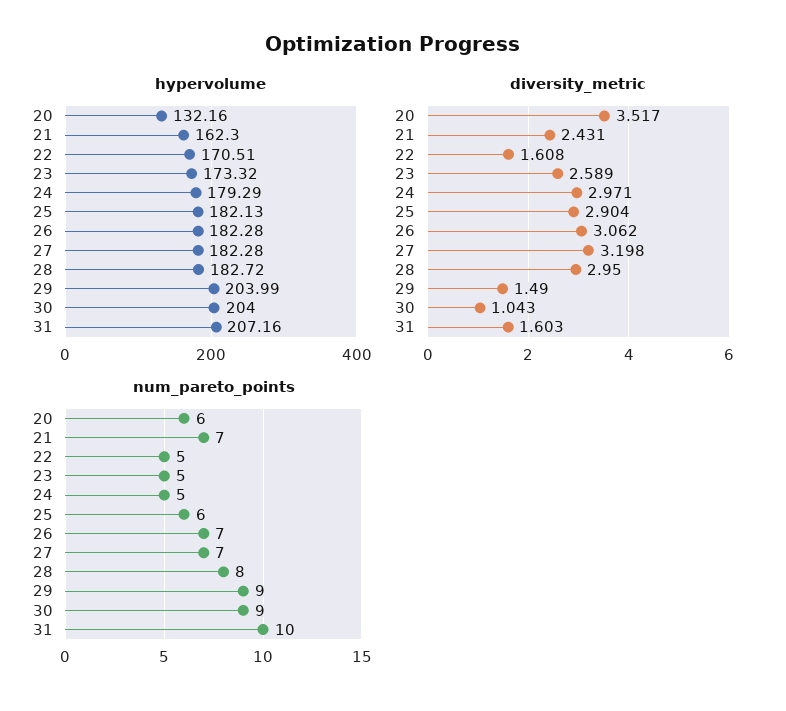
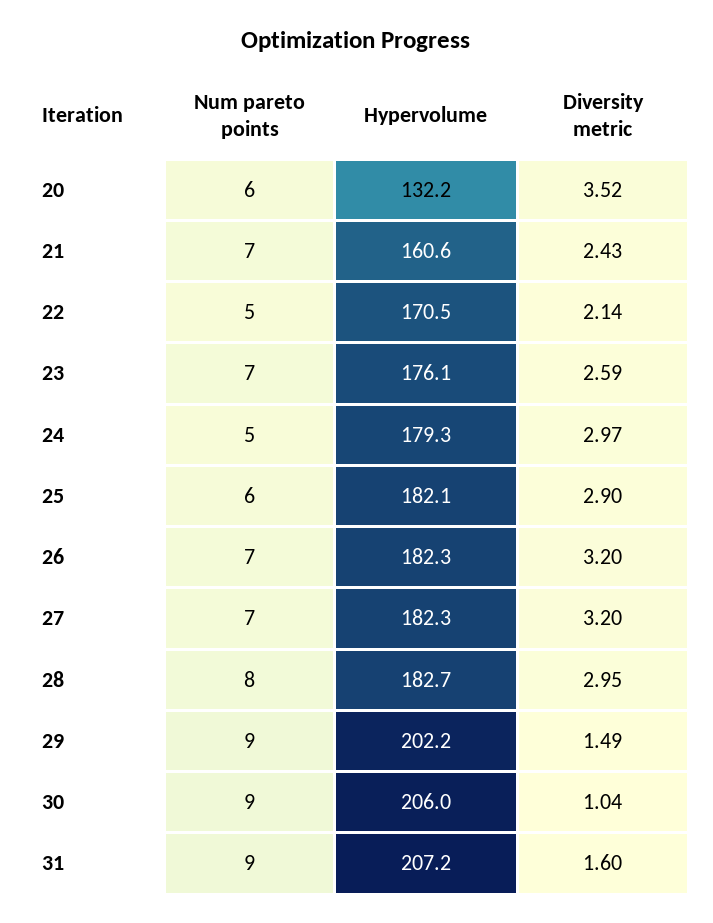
hypervolume, 21: 162.3 -> 160.6
hypervolume, 23: 173.32 -> 176.1
hypervolume, 29: 203.99 -> 202.2
hypervolume, 30: 204 -> 206
diversity_metric, 22: 1.608 -> 2.14
diversity_metric, 26: 3.062 -> 3.2
num_pareto_points, 23: 5 -> 7
num_pareto_points, 31: 10 -> 9

